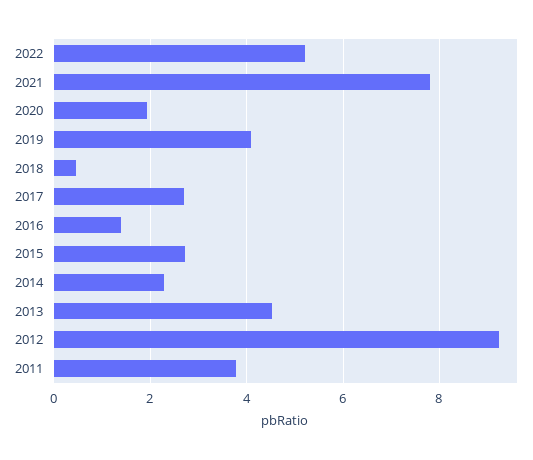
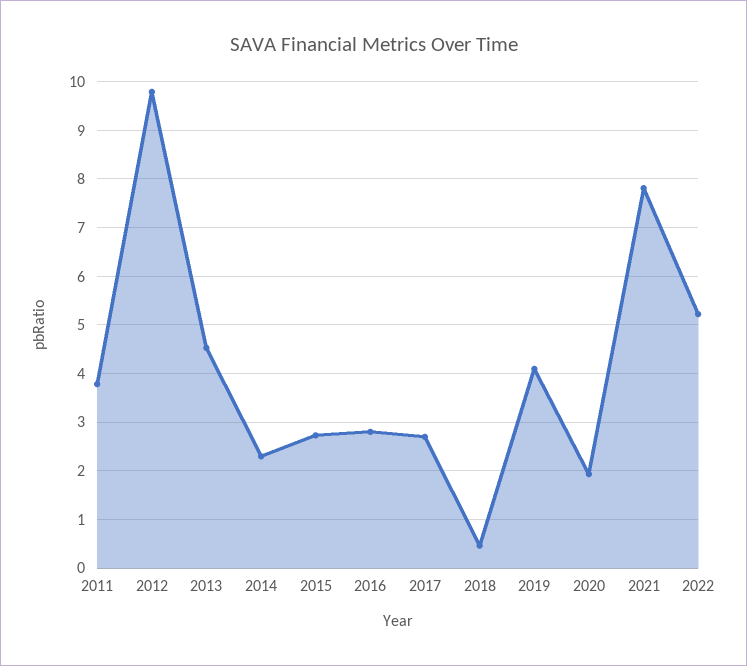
2016: 1.4 -> 2.8
2012: 9.2 -> 9.8

